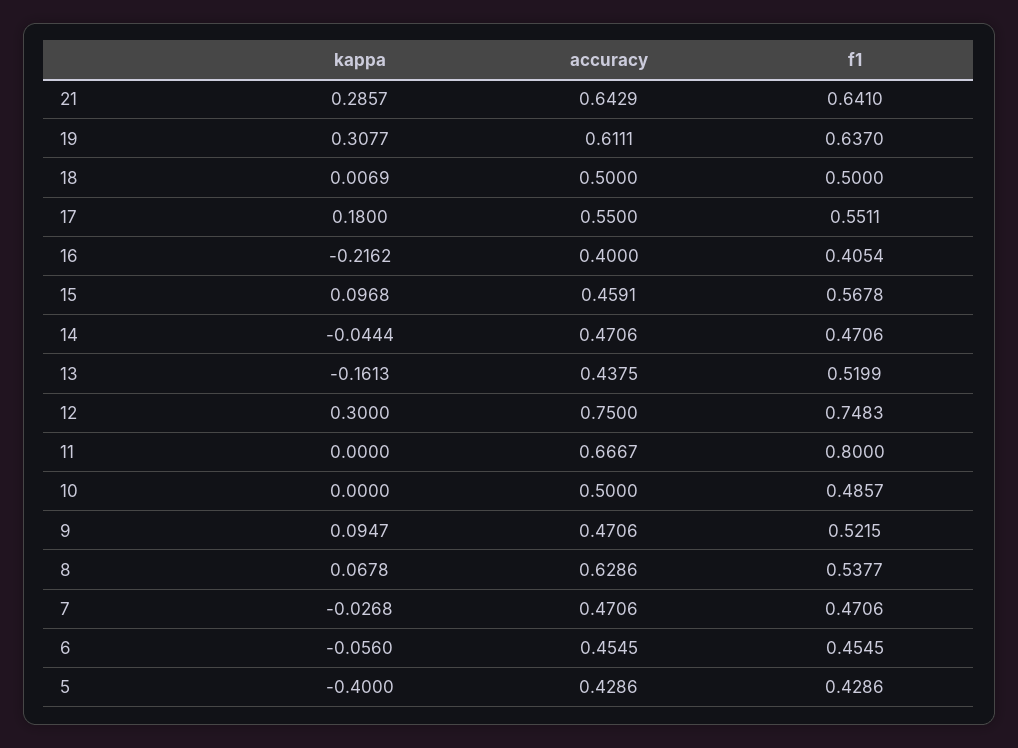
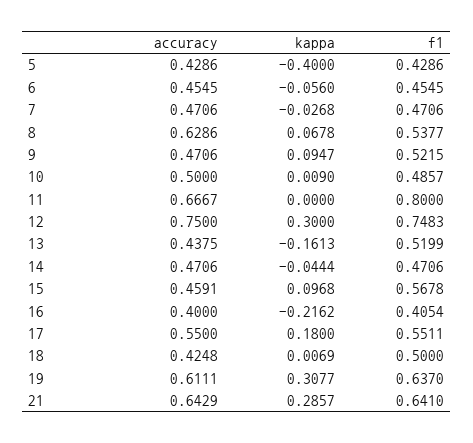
accuracy, 18: 0.5 -> 0.4248
kappa, 10: 0 -> 0.009

